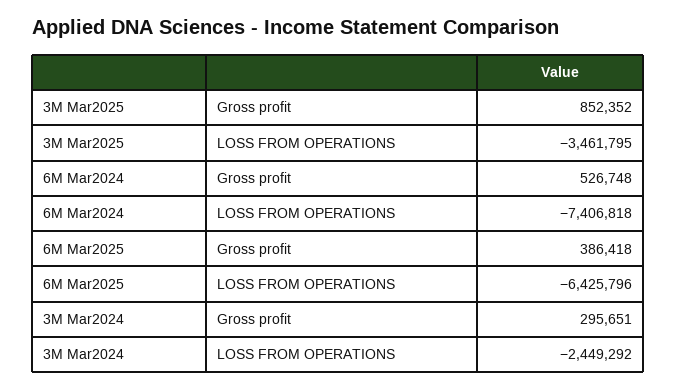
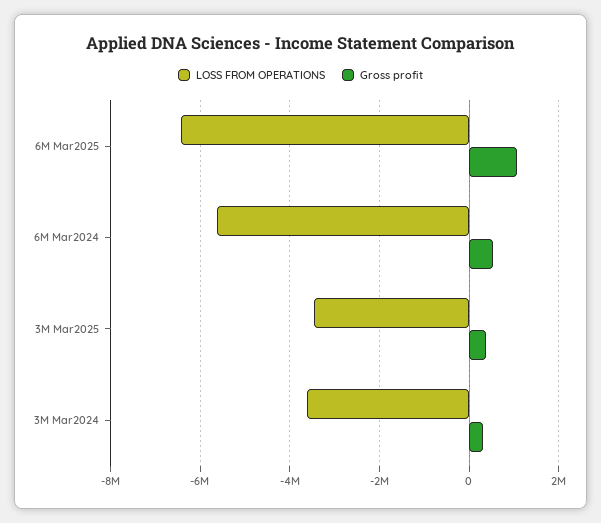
Gross profit, 3M Mar2025: 852352 -> 400000
LOSS FROM OPERATIONS, 6M Mar2024: -7406818 -> -5600000
Gross profit, 6M Mar2025: 386418 -> 1000000
LOSS FROM OPERATIONS, 3M Mar2024: -2449292 -> -3600000

